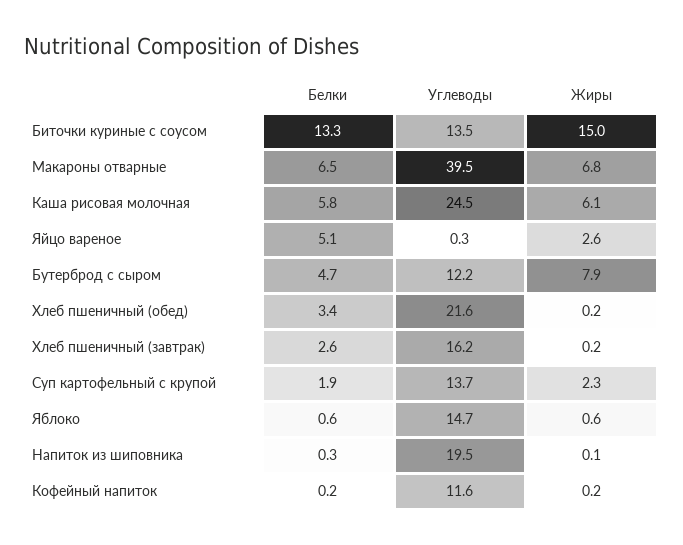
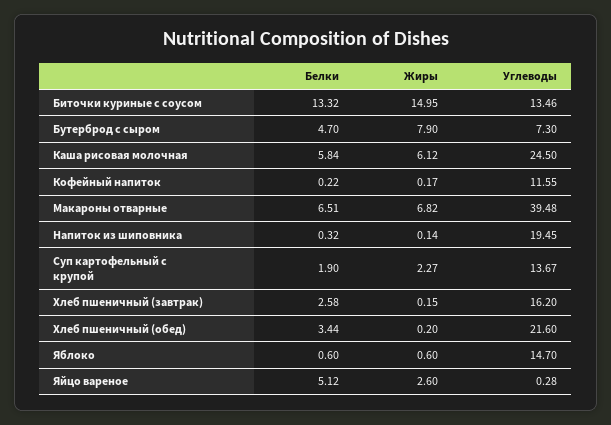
Углеводы, Бутерброд с сыром: 12.2 -> 7.3

